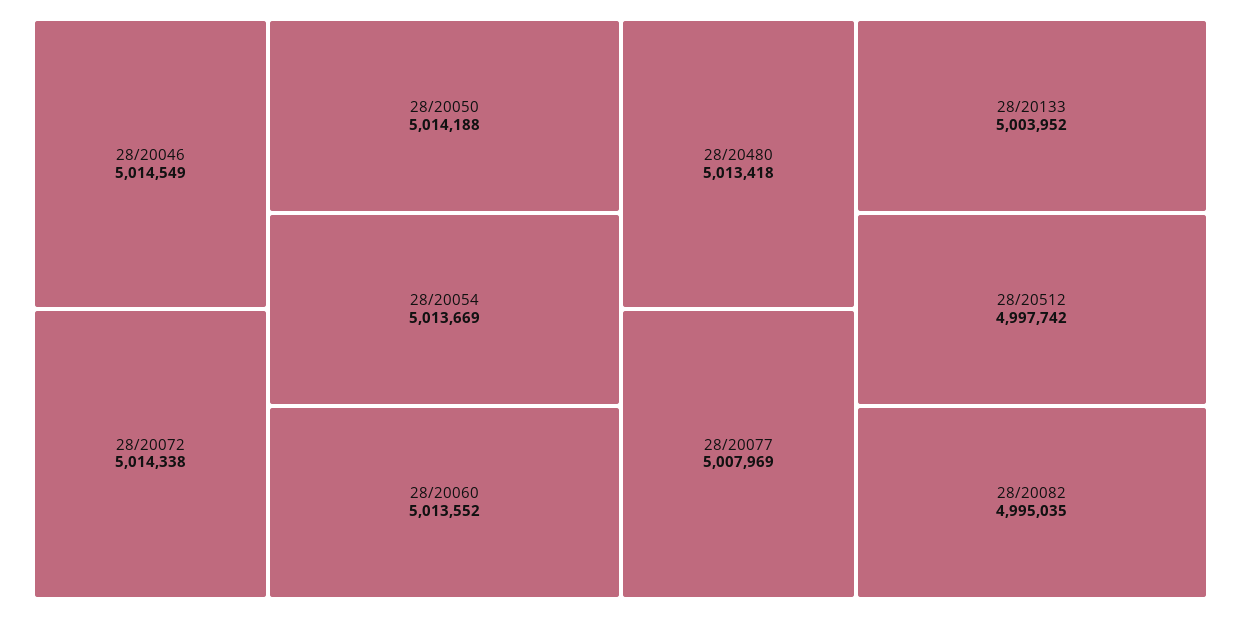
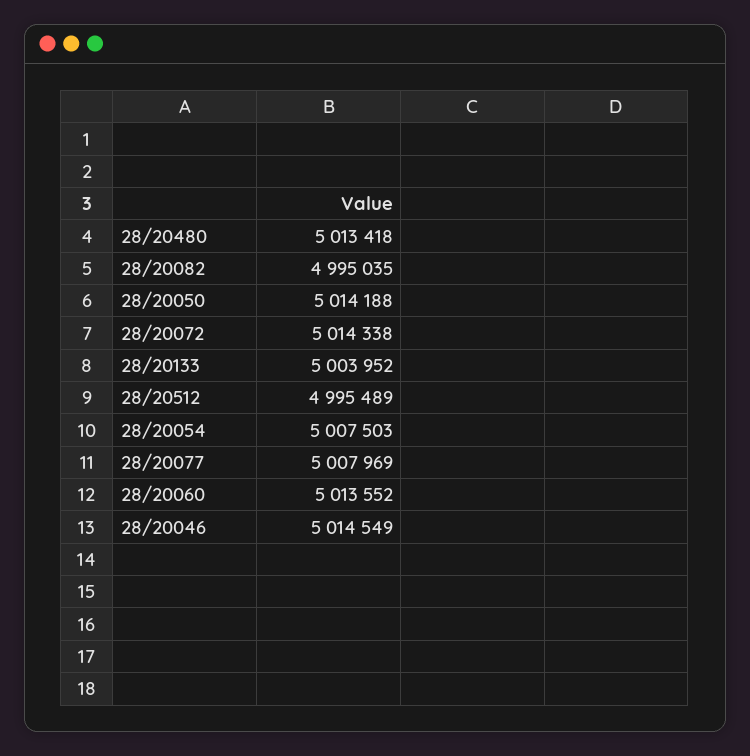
28/20054: 5013669 -> 5007503
28/20512: 4997742 -> 4995489

